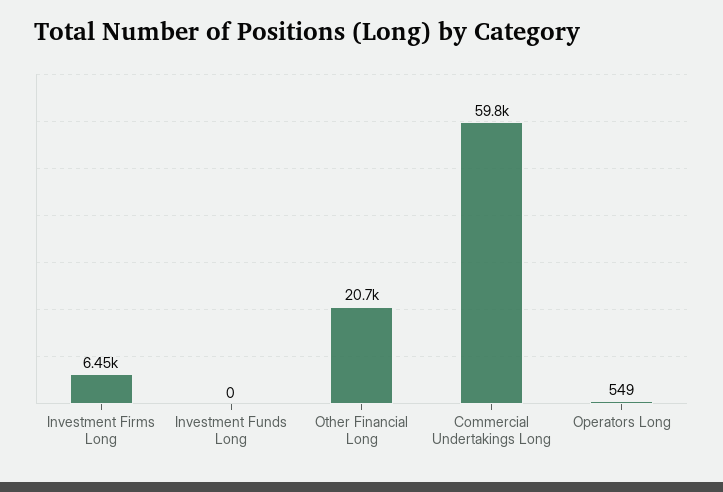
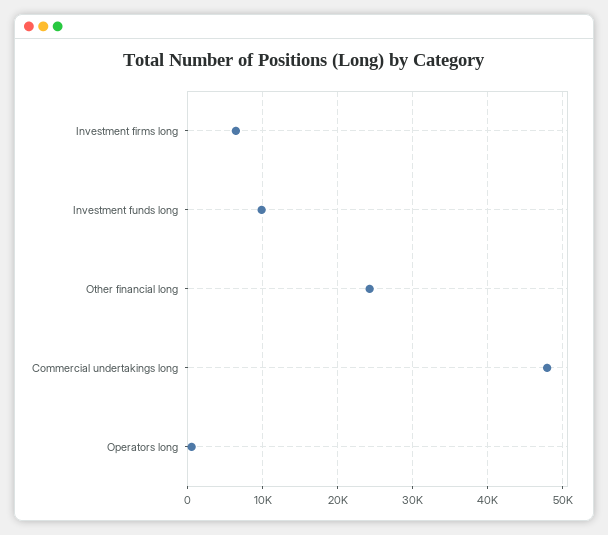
Investment Funds Long: 0 -> 10000
Other Financial Long: 20700 -> 24000
Commercial Undertakings Long: 59800 -> 48000

